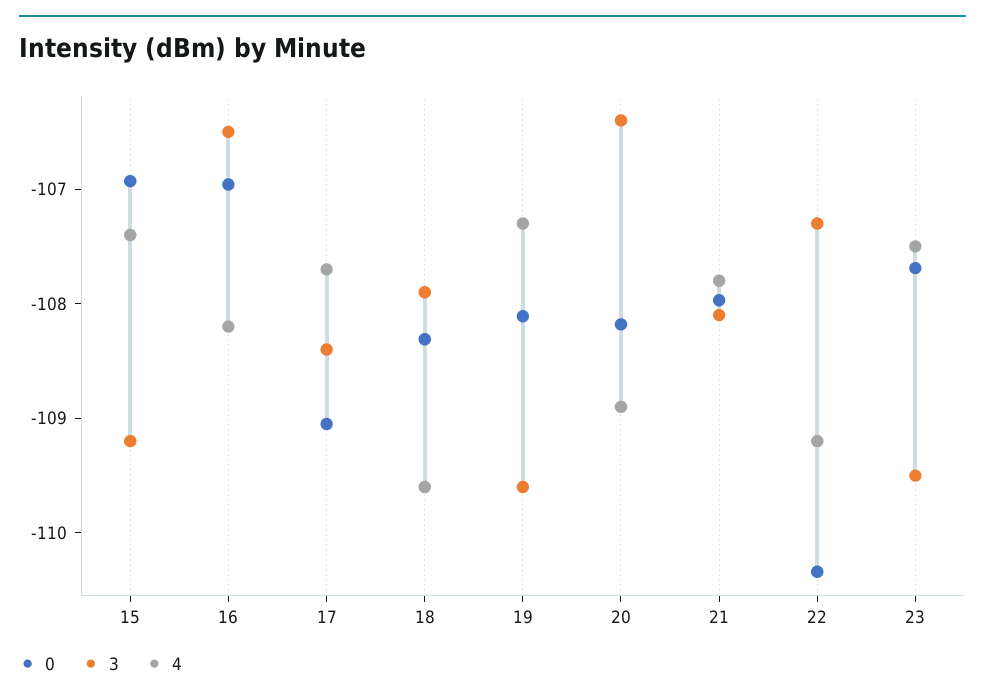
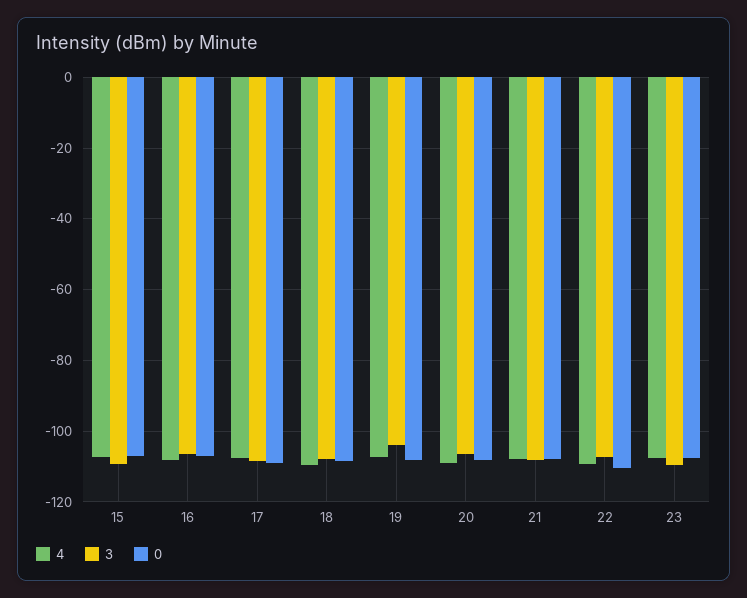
3, 19: -109.6 -> -104

